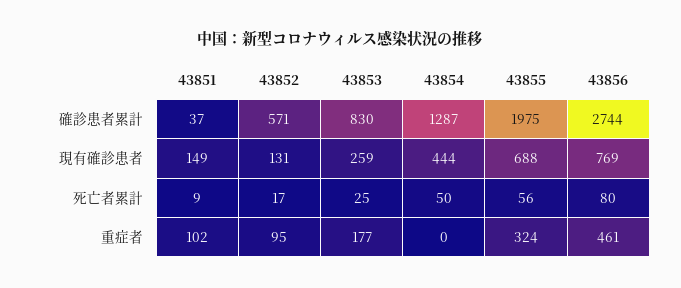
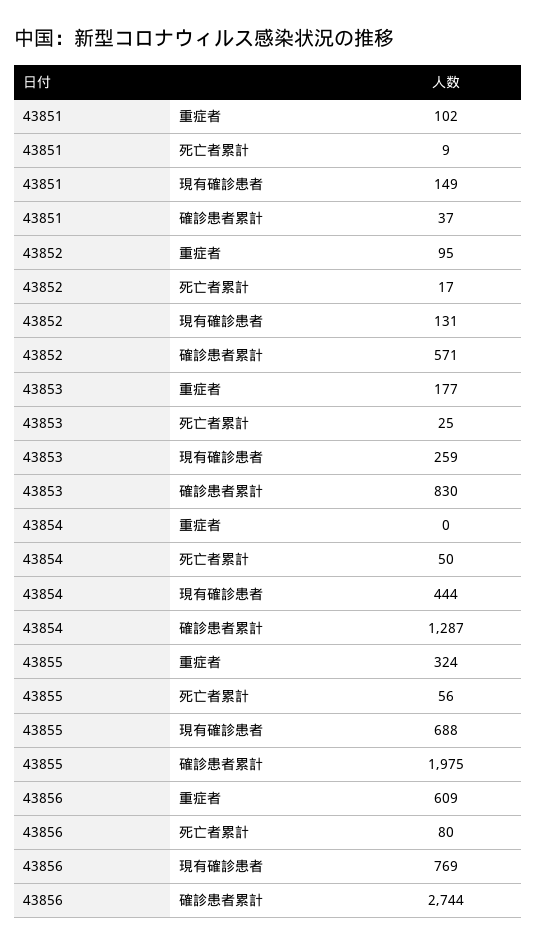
43856, 重症者: 461 -> 609

